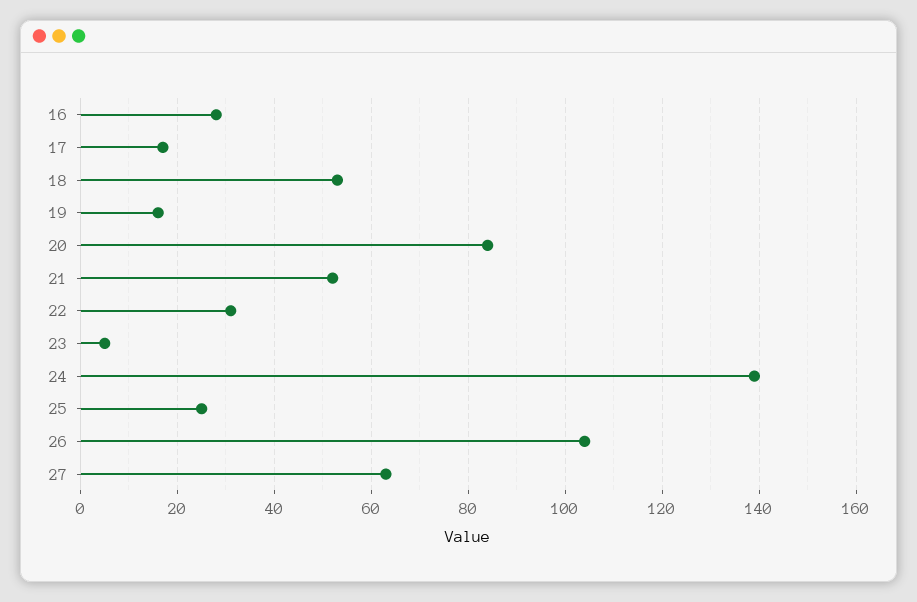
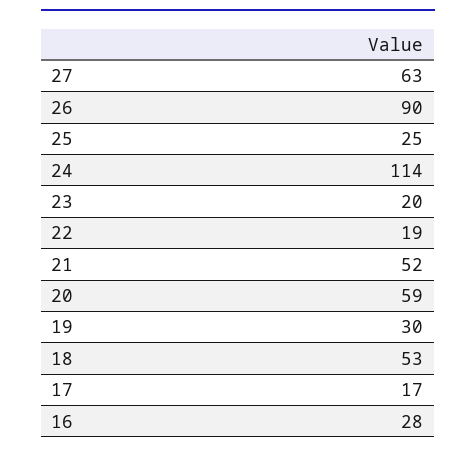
19: 15 -> 30
20: 85 -> 59
22: 30 -> 19
23: 5 -> 20
24: 140 -> 114
26: 105 -> 90

